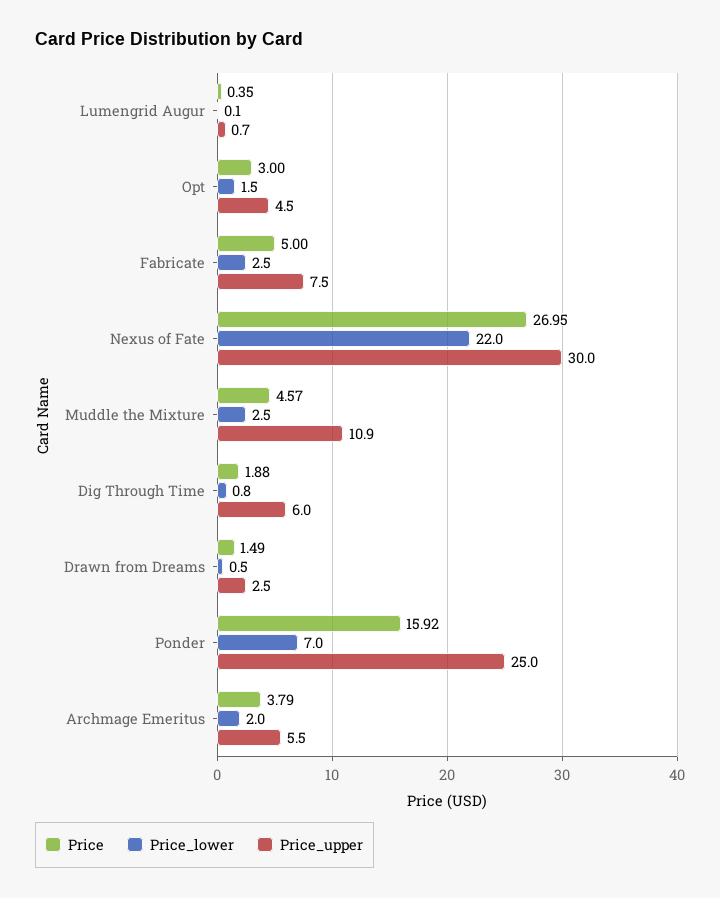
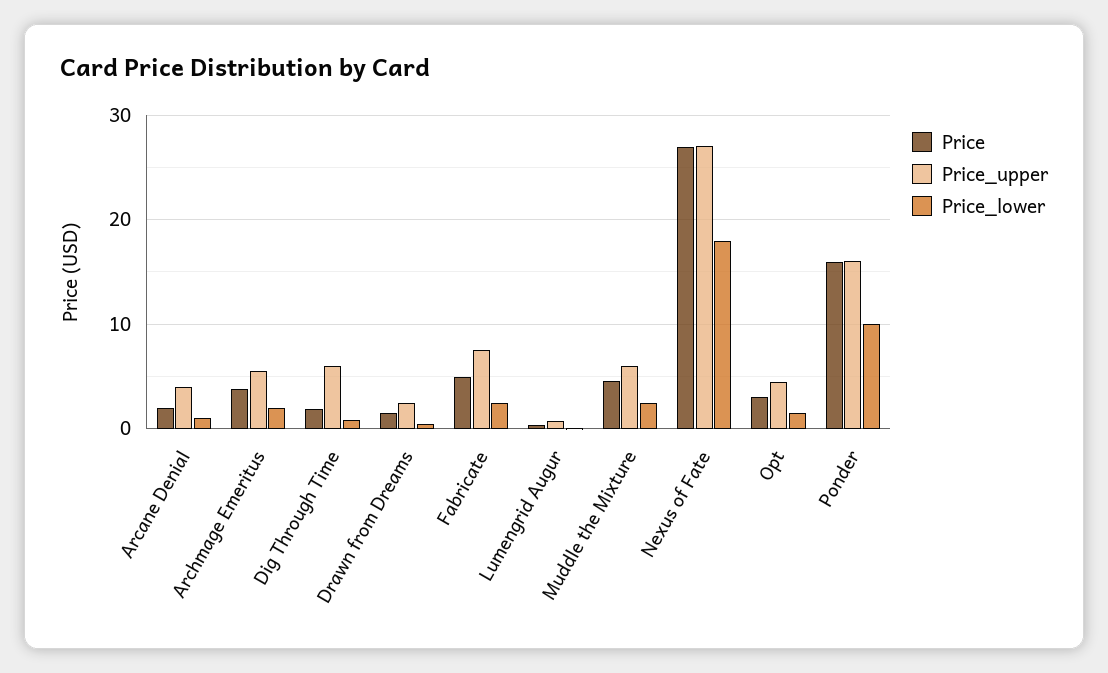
Price_lower, Nexus of Fate: 22 -> 18
Price_upper, Nexus of Fate: 30 -> 27
Price_upper, Muddle the Mixture: 10.9 -> 6
Price_lower, Ponder: 7 -> 10
Price_upper, Ponder: 25 -> 16
Price, Arcane Denial: none -> 2
Price_upper, Arcane Denial: none -> 4
Price_lower, Arcane Denial: none -> 1

